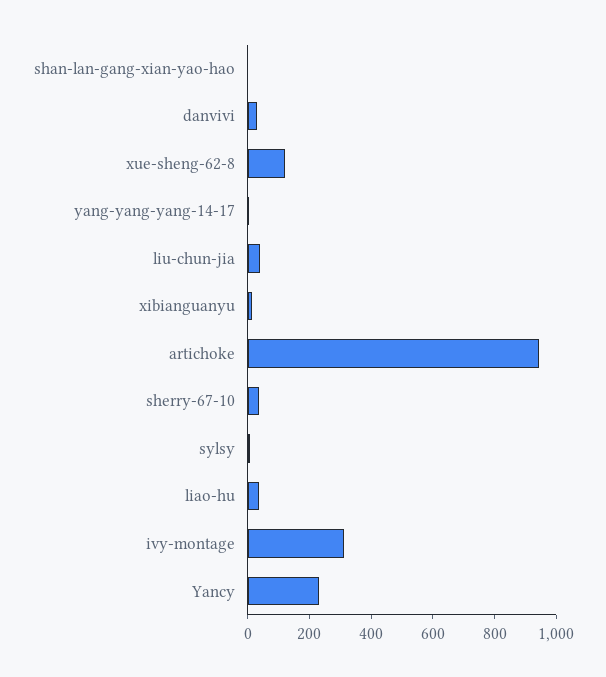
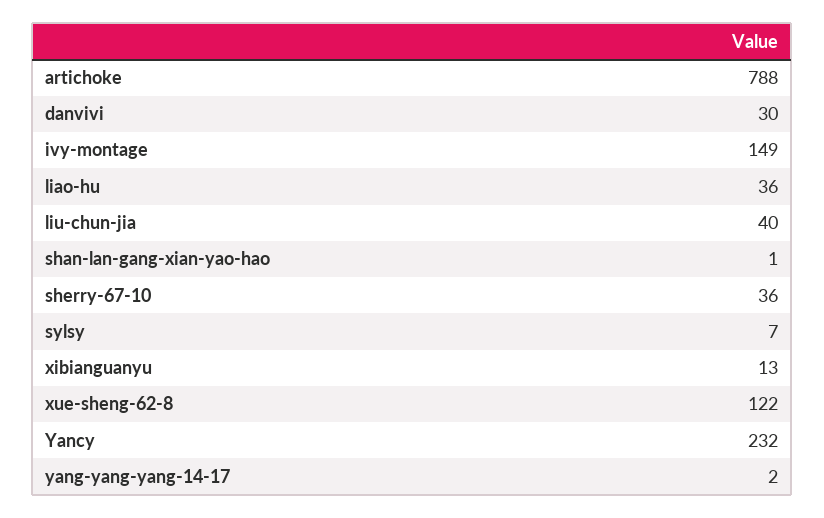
artichoke: 950 -> 788
ivy-montage: 300 -> 149

